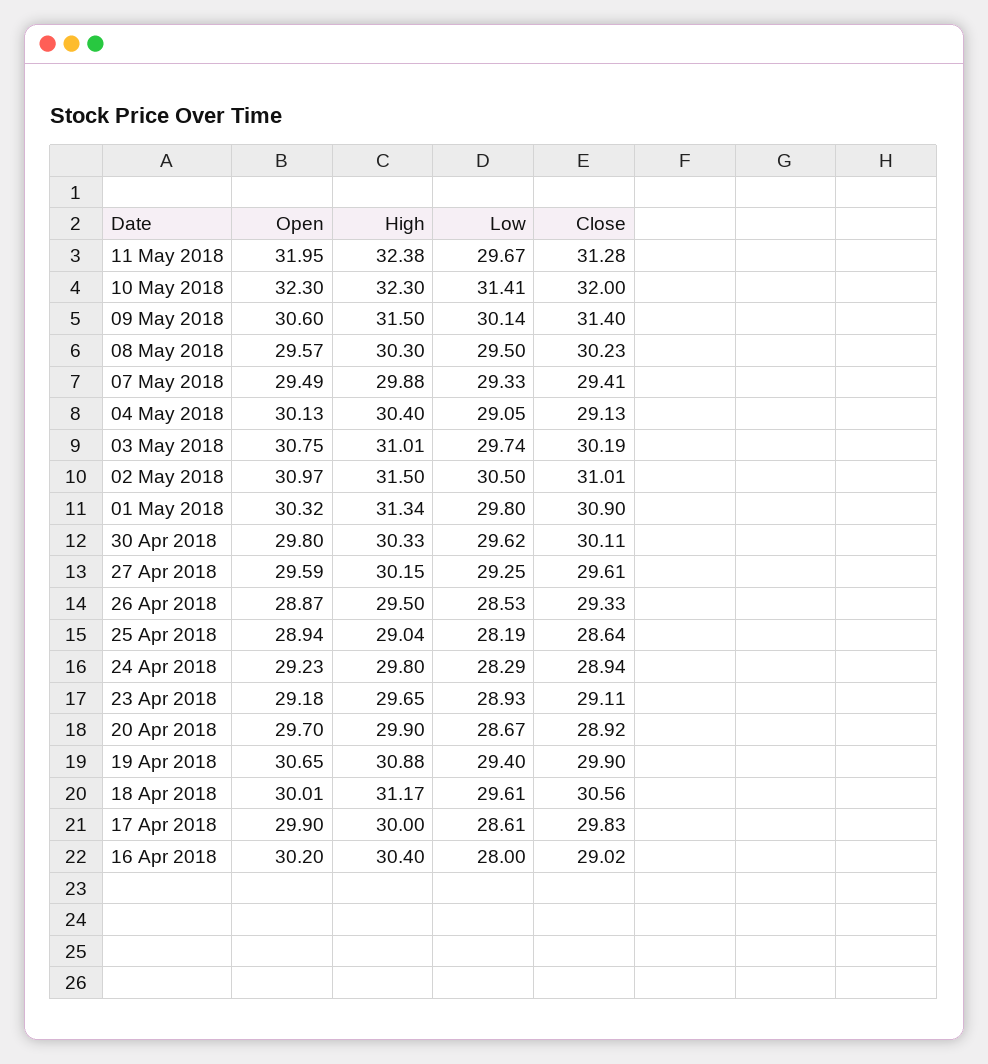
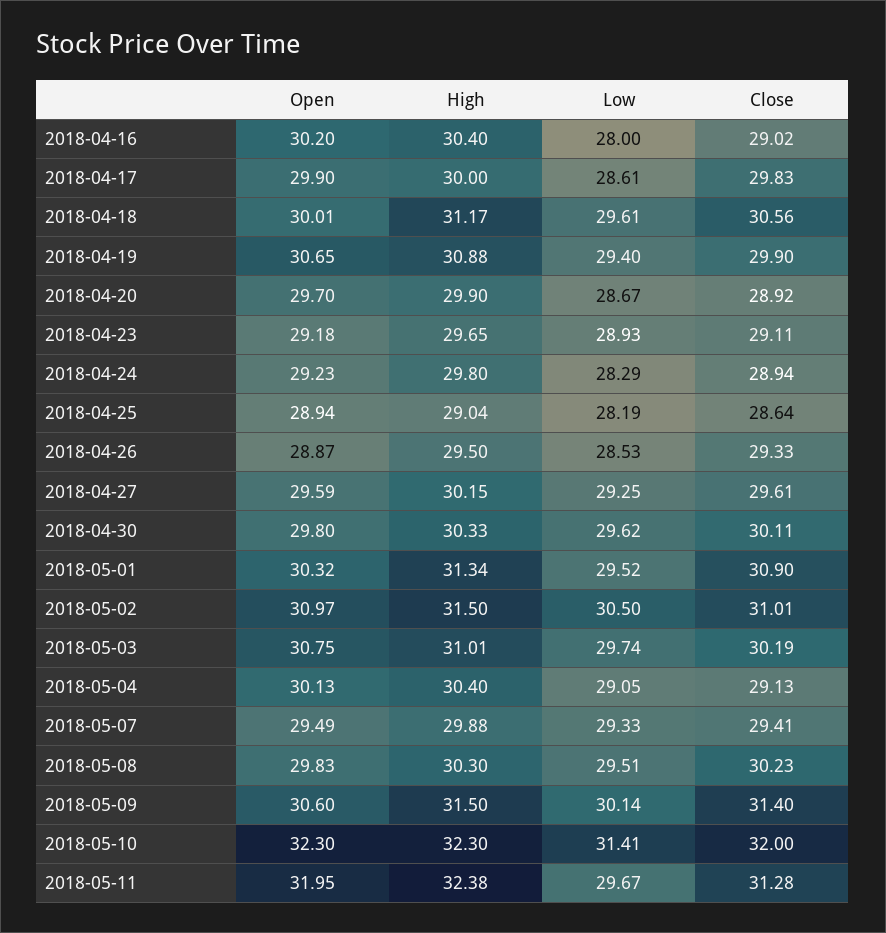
Open, 08 May 2018: 29.57 -> 29.83
Low, 08 May 2018: 29.5 -> 29.51
Low, 01 May 2018: 29.8 -> 29.52

